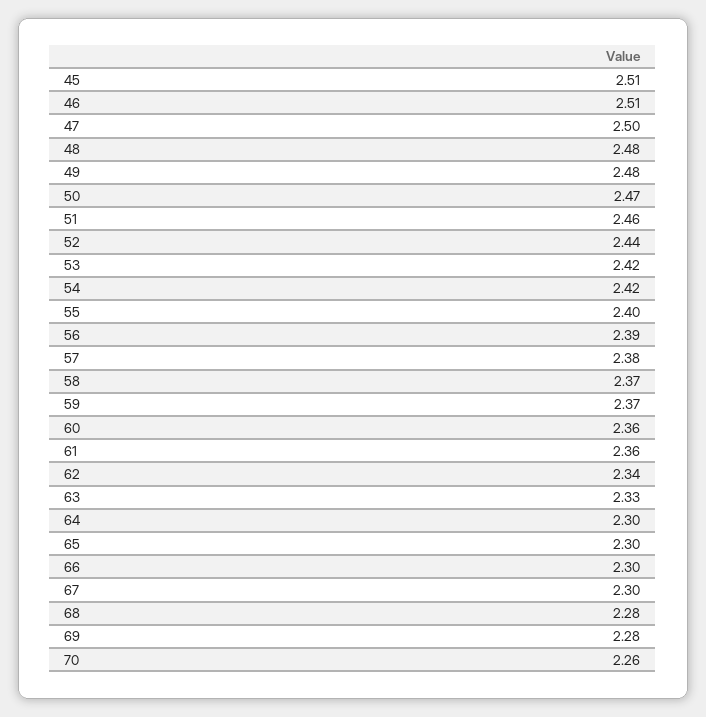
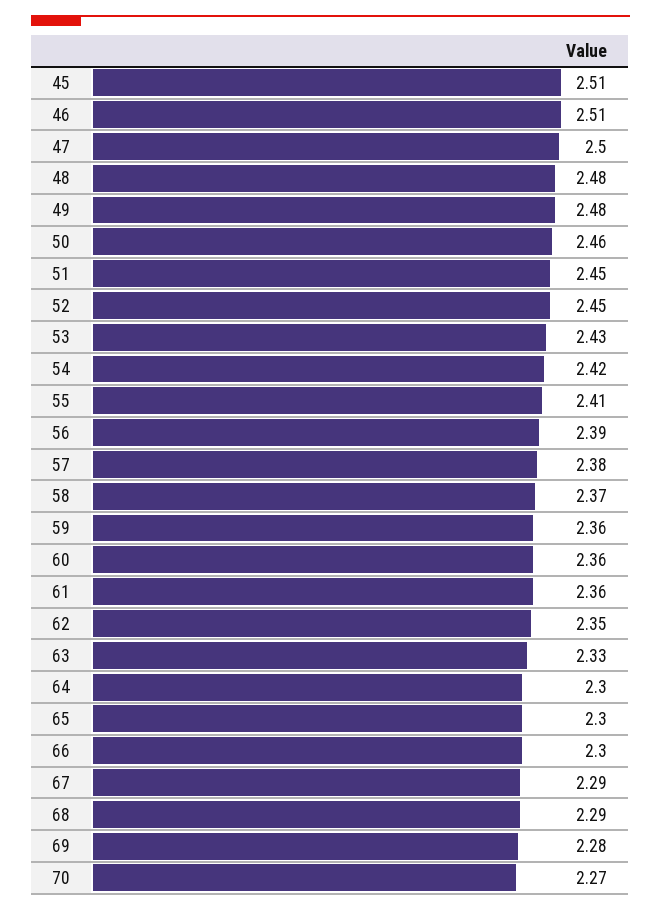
50: 2.47 -> 2.46
51: 2.46 -> 2.45
52: 2.44 -> 2.45
53: 2.42 -> 2.43
55: 2.4 -> 2.41
59: 2.37 -> 2.36
62: 2.34 -> 2.35
67: 2.3 -> 2.29
68: 2.28 -> 2.29
70: 2.26 -> 2.27

